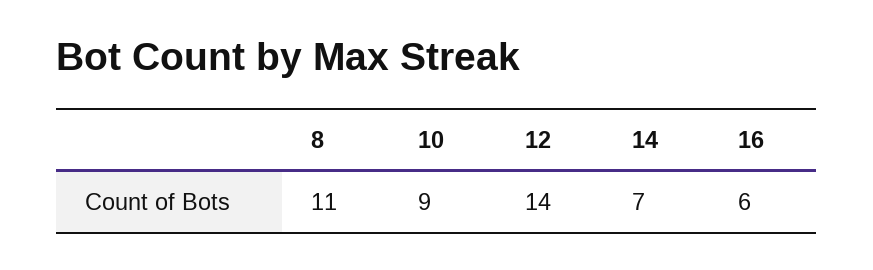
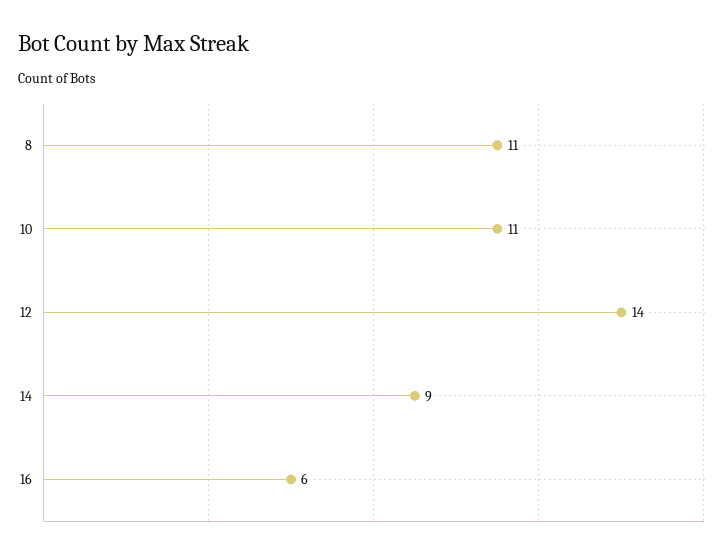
10: 9 -> 11
14: 7 -> 9

